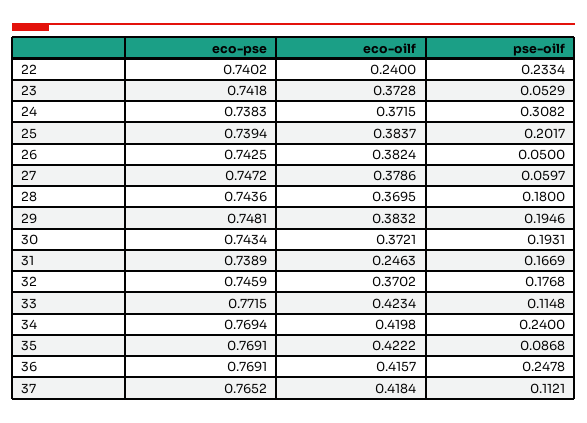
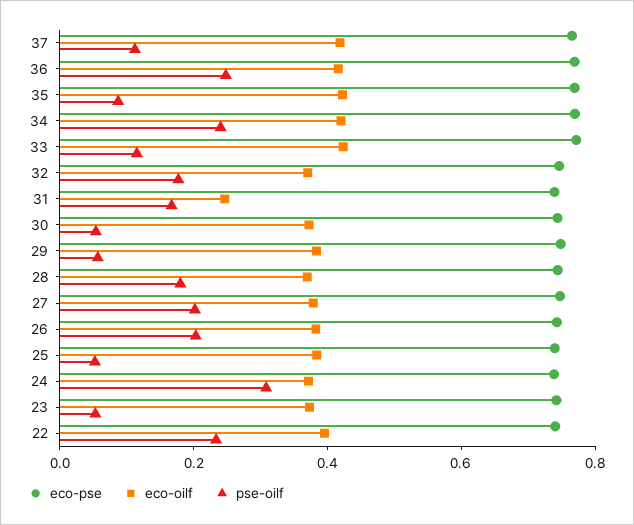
eco-oilf, 22: 0.24 -> 0.4
pse-oilf, 25: 0.2017 -> 0.05
pse-oilf, 26: 0.05 -> 0.2
pse-oilf, 27: 0.0597 -> 0.2
pse-oilf, 29: 0.1946 -> 0.05
pse-oilf, 30: 0.1931 -> 0.05

